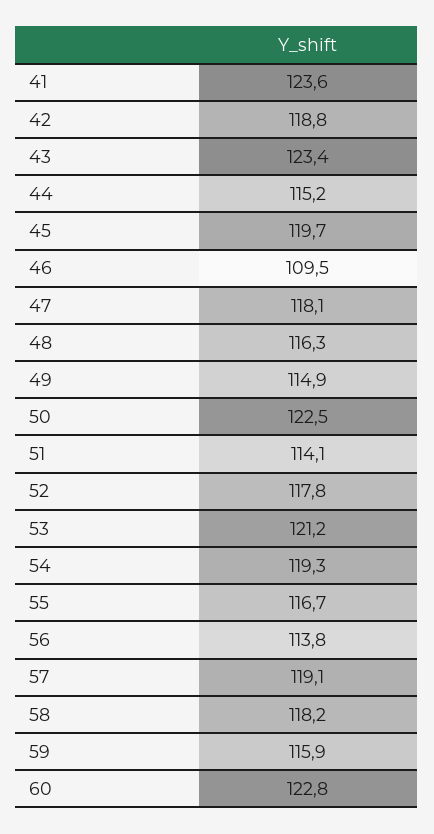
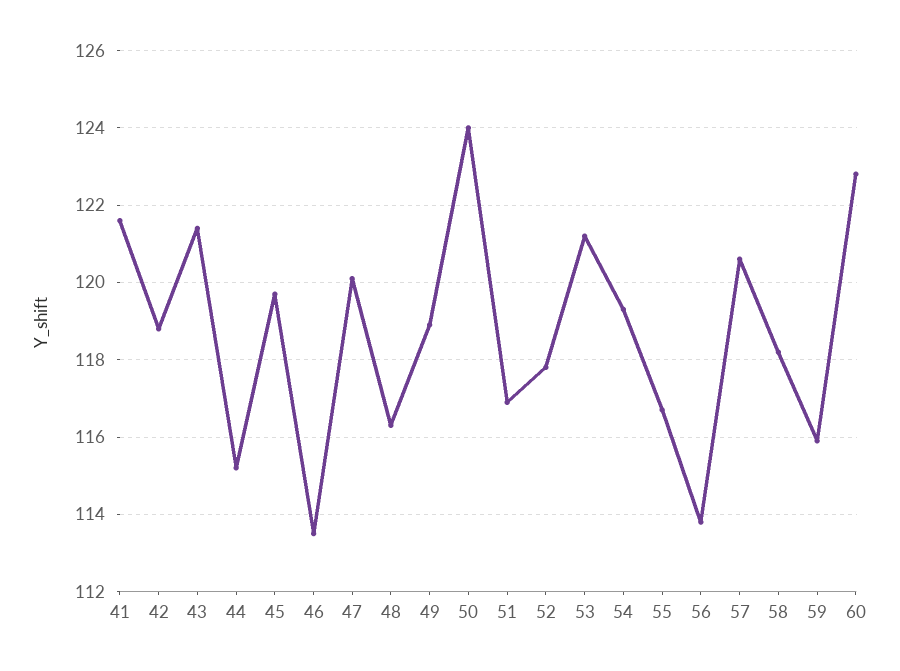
41: 123.6 -> 121.5
43: 123.4 -> 121.5
46: 109.5 -> 113.5
47: 118.1 -> 120
49: 114.9 -> 119
50: 122.5 -> 124
51: 114.1 -> 117
57: 119.1 -> 120.5

